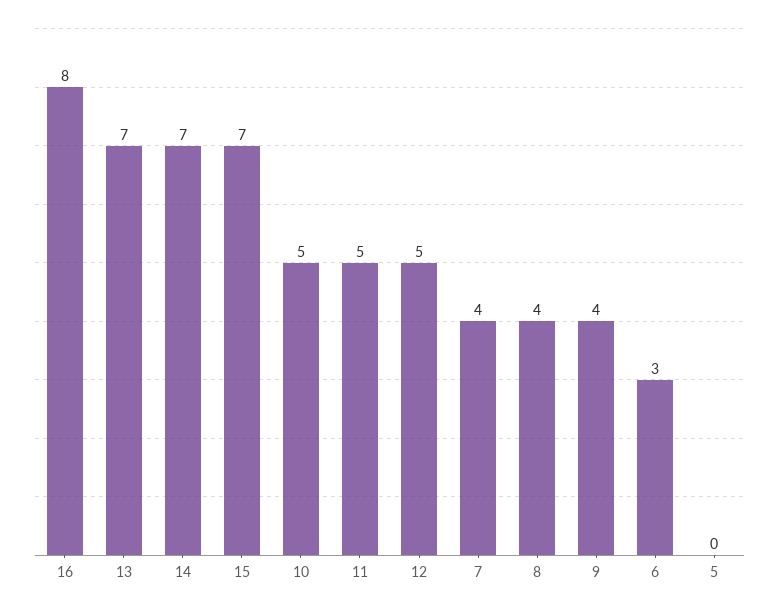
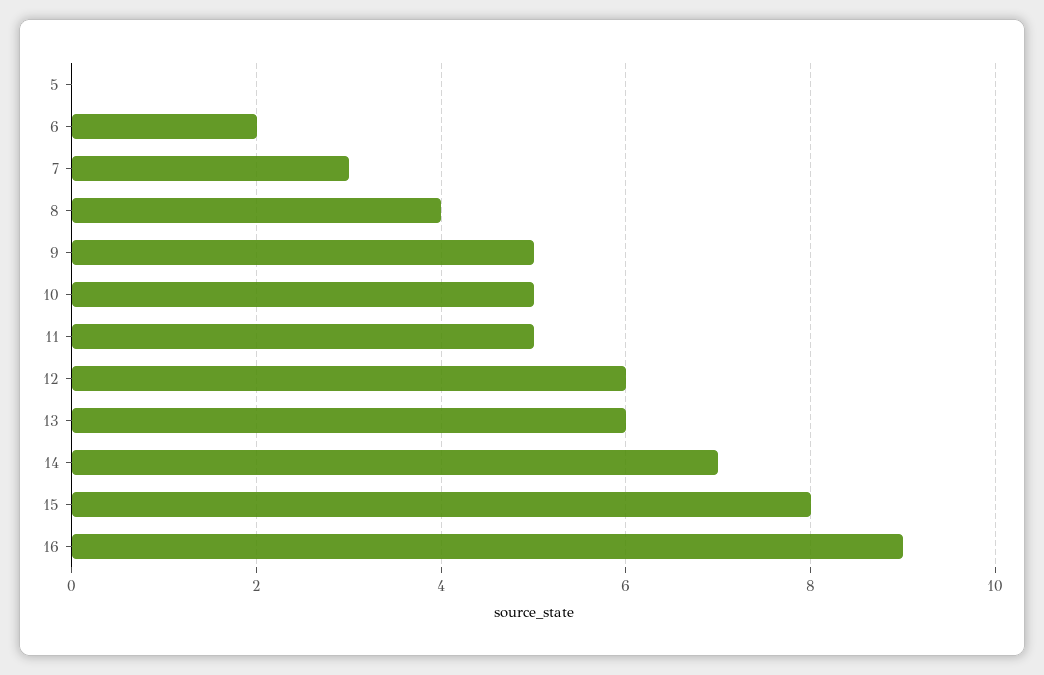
16: 8 -> 9
13: 7 -> 6
15: 7 -> 8
12: 5 -> 6
7: 4 -> 3
9: 4 -> 5
6: 3 -> 2

